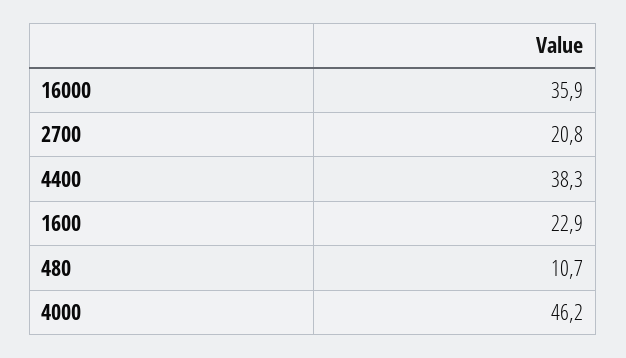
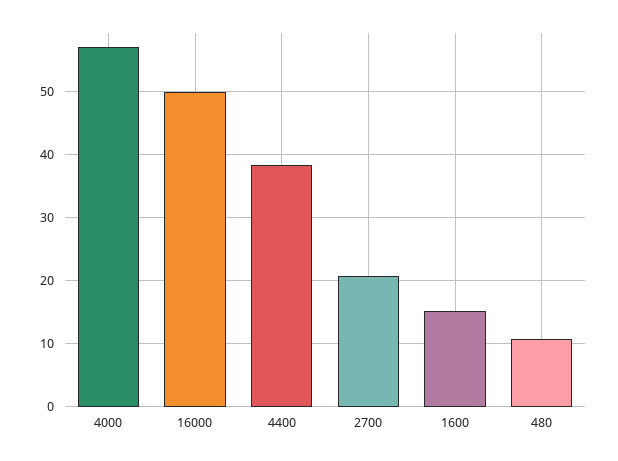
16000: 35.9 -> 50
1600: 22.9 -> 15
4000: 46.2 -> 57

